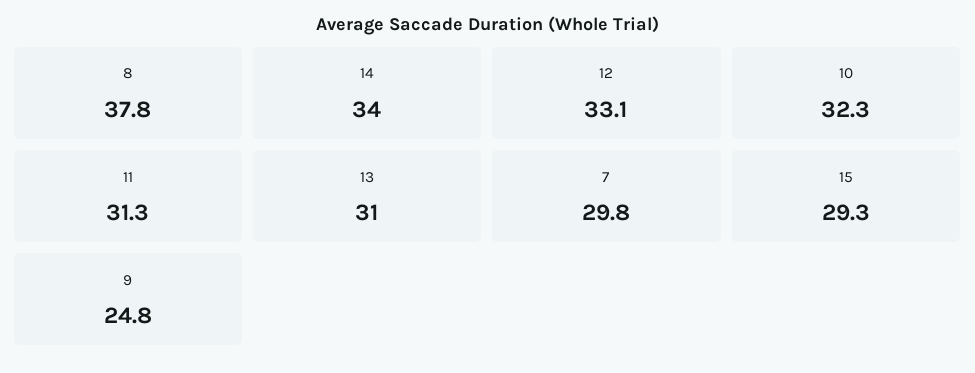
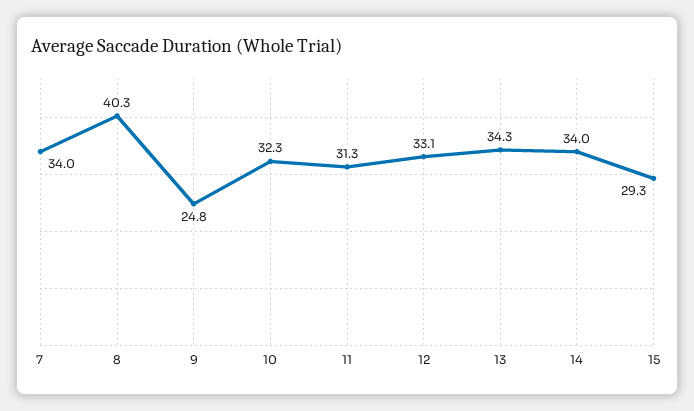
8: 37.8 -> 40.3
13: 31 -> 34.3
7: 29.8 -> 34

